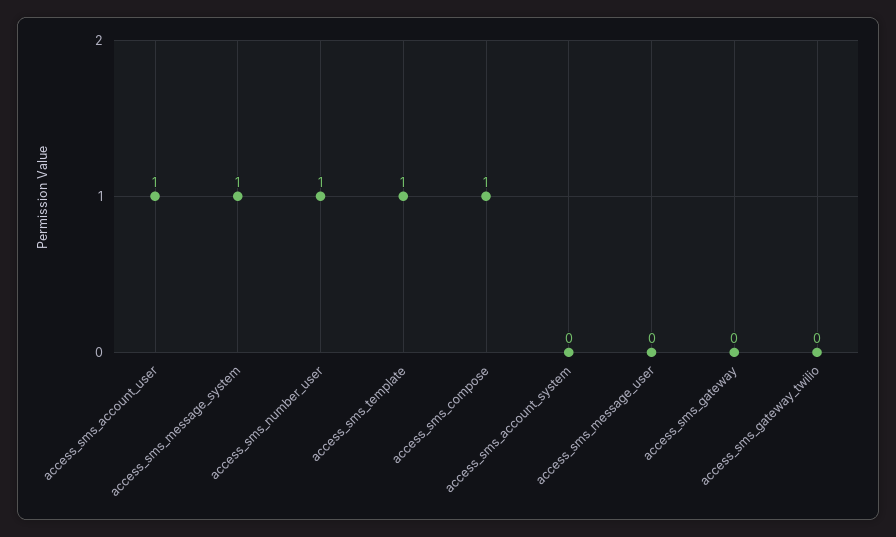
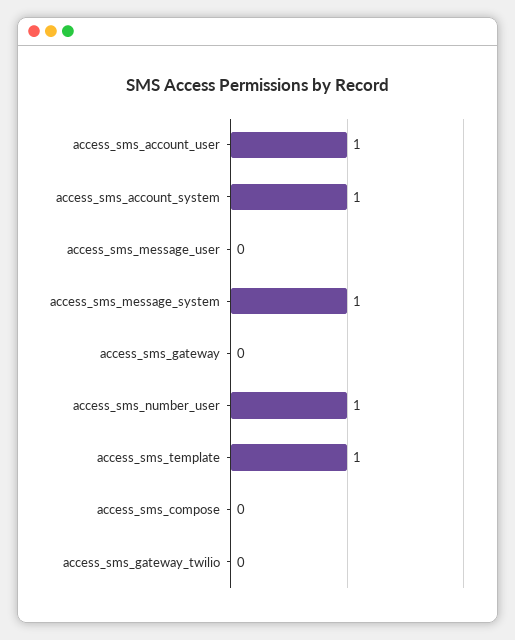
access_sms_compose: 1 -> 0
access_sms_account_system: 0 -> 1

